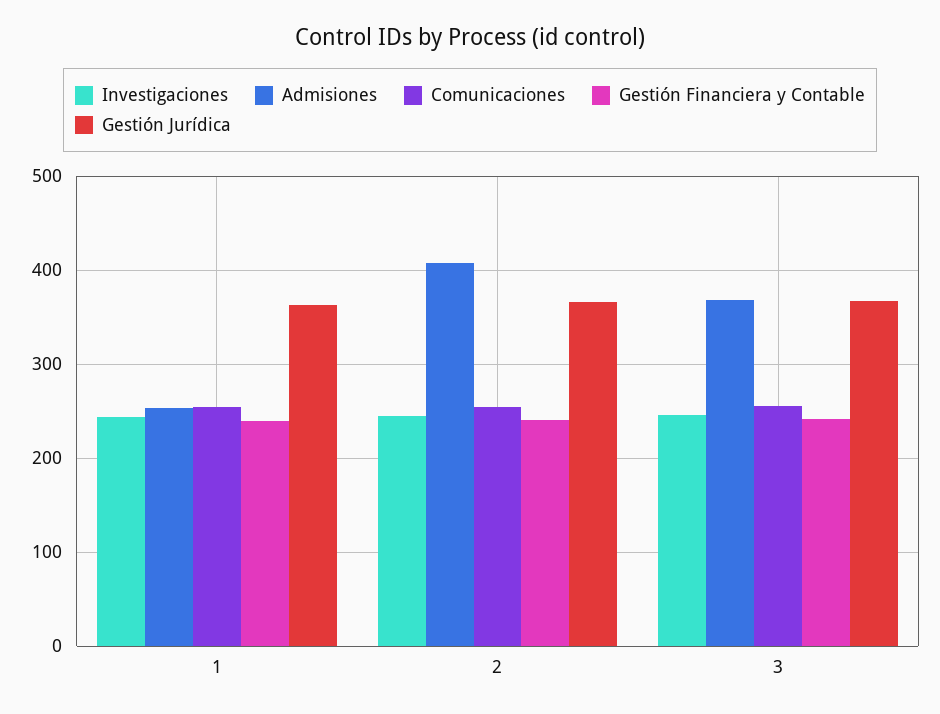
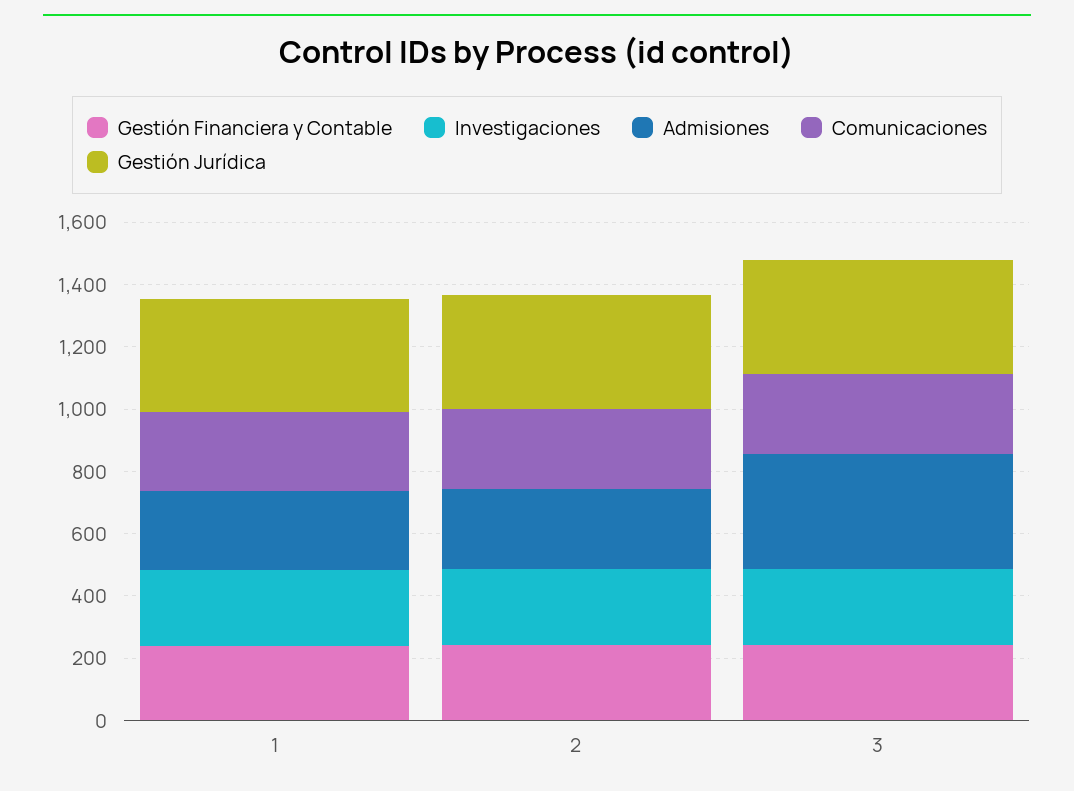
Admisiones, 2: 410 -> 250

